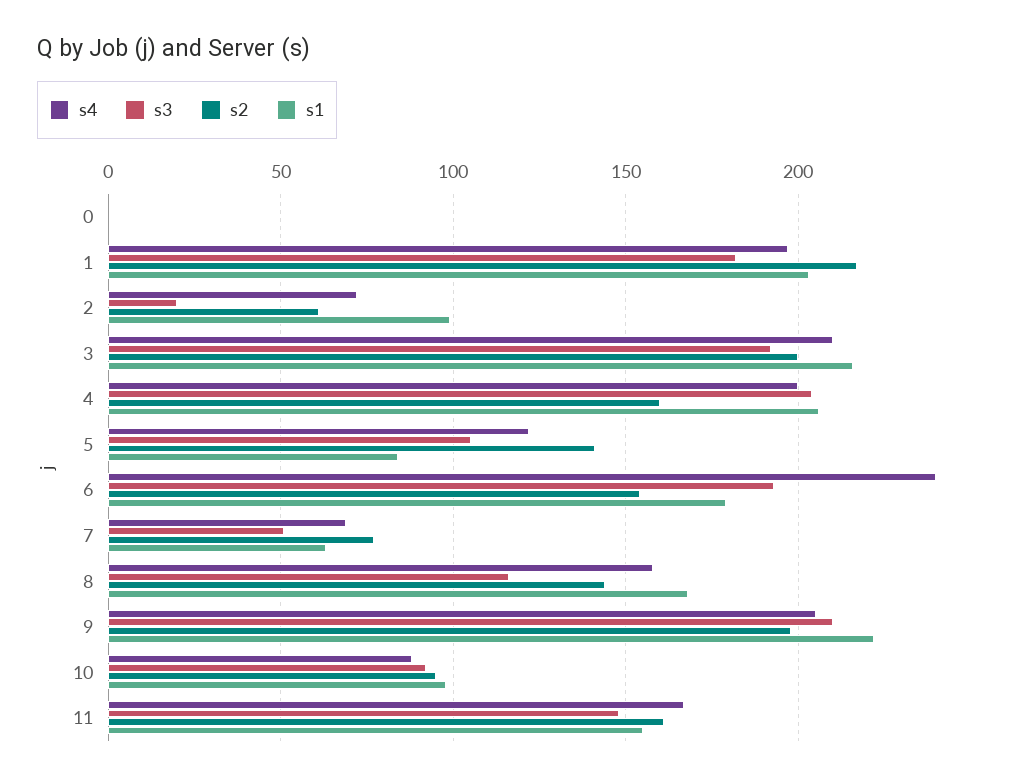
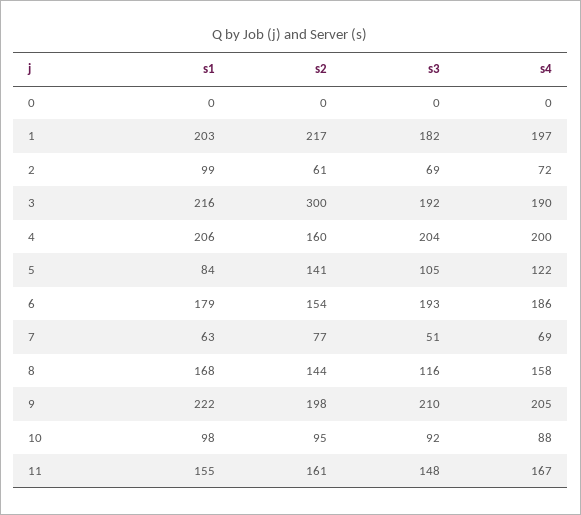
s3, 2: 20 -> 69
s4, 3: 210 -> 190
s2, 3: 200 -> 300
s4, 6: 240 -> 186

